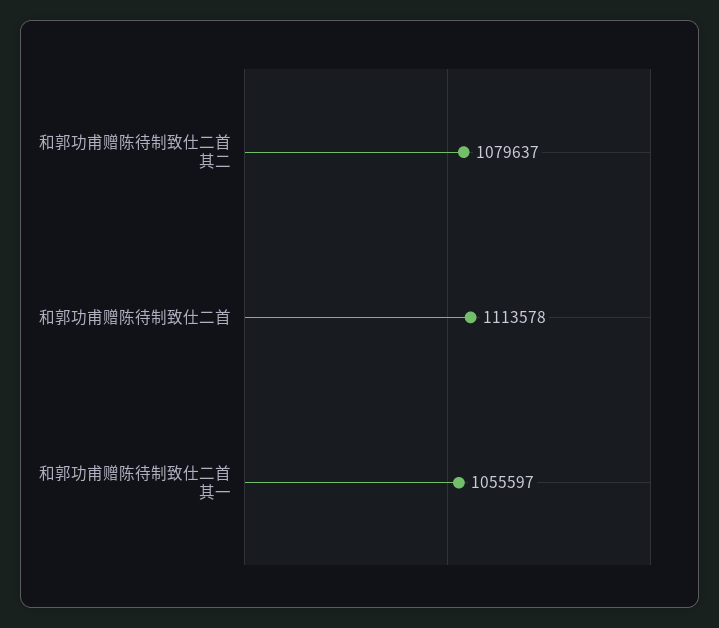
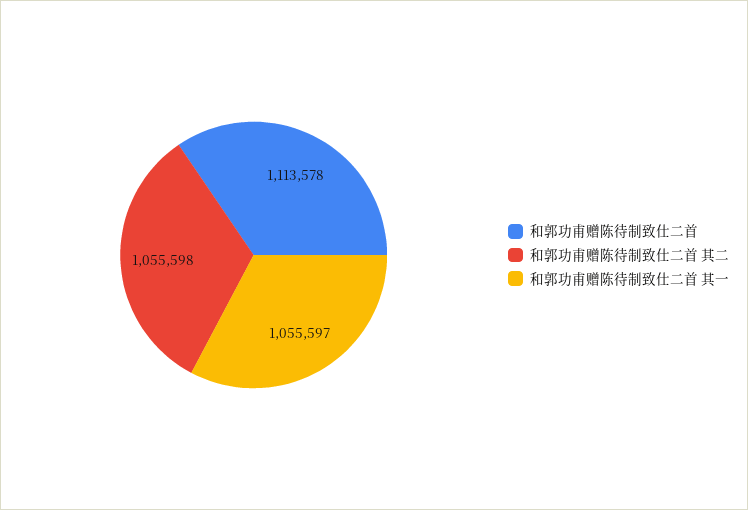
和郭功甫赠陈待制致仕二首 其二: 1079637 -> 1055598

